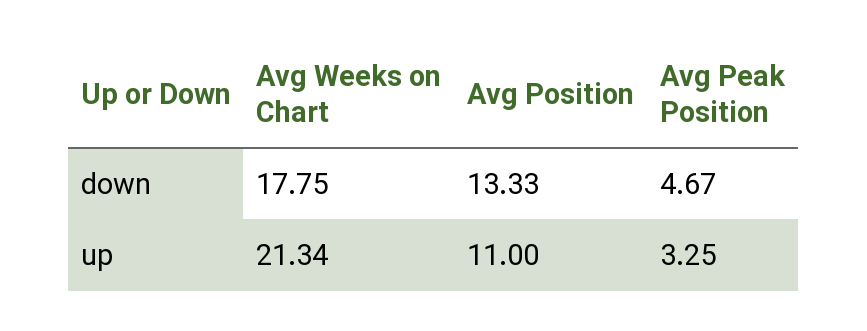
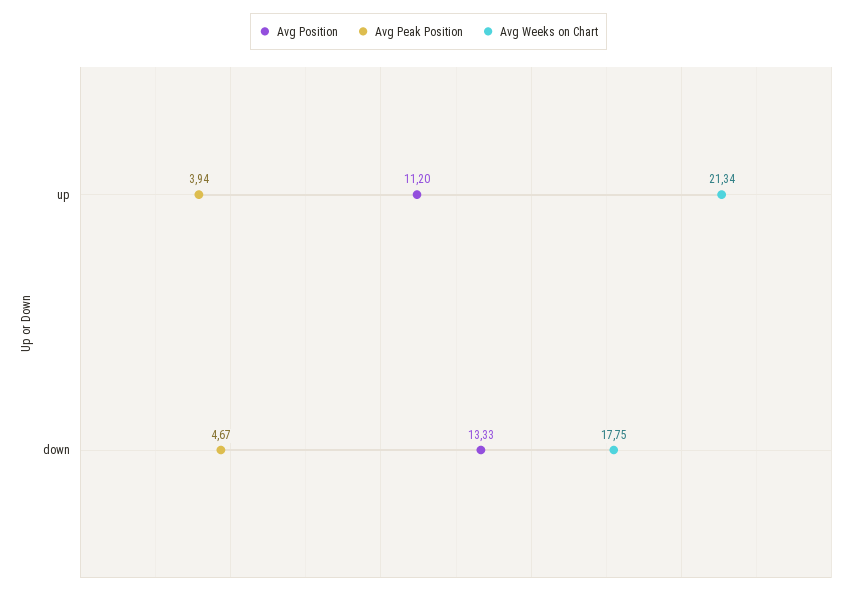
Avg Position, up: 11 -> 11.2
Avg Peak Position, up: 3.25 -> 3.94

